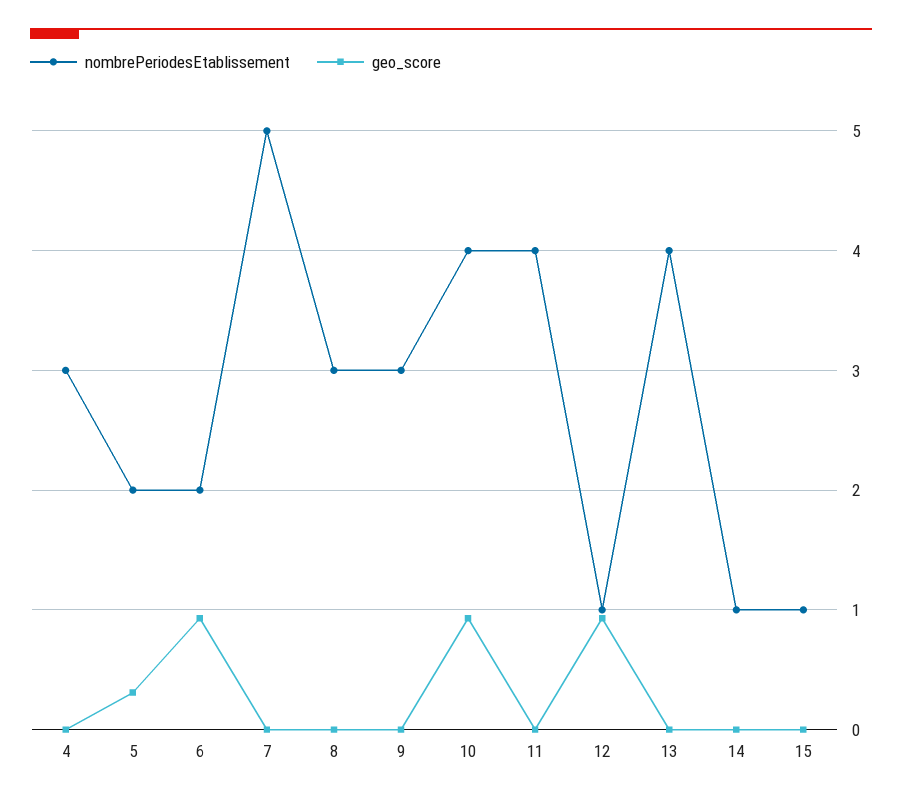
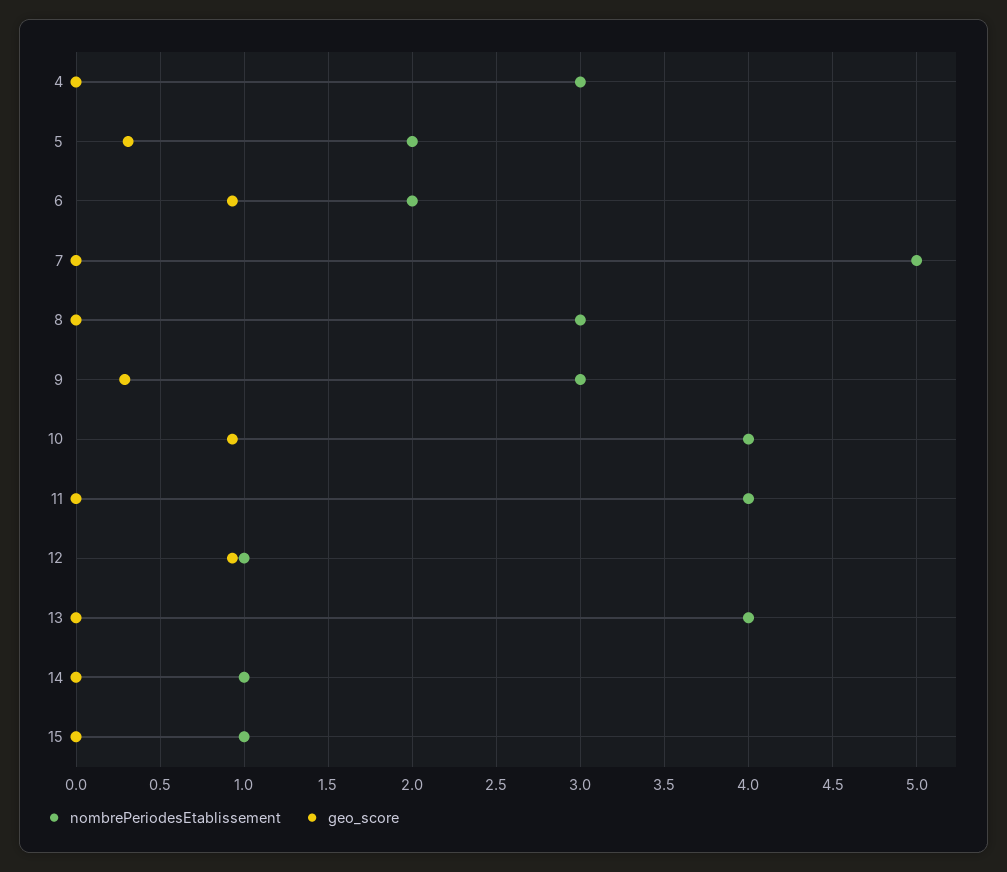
geo_score, 9: 0 -> 0.3

